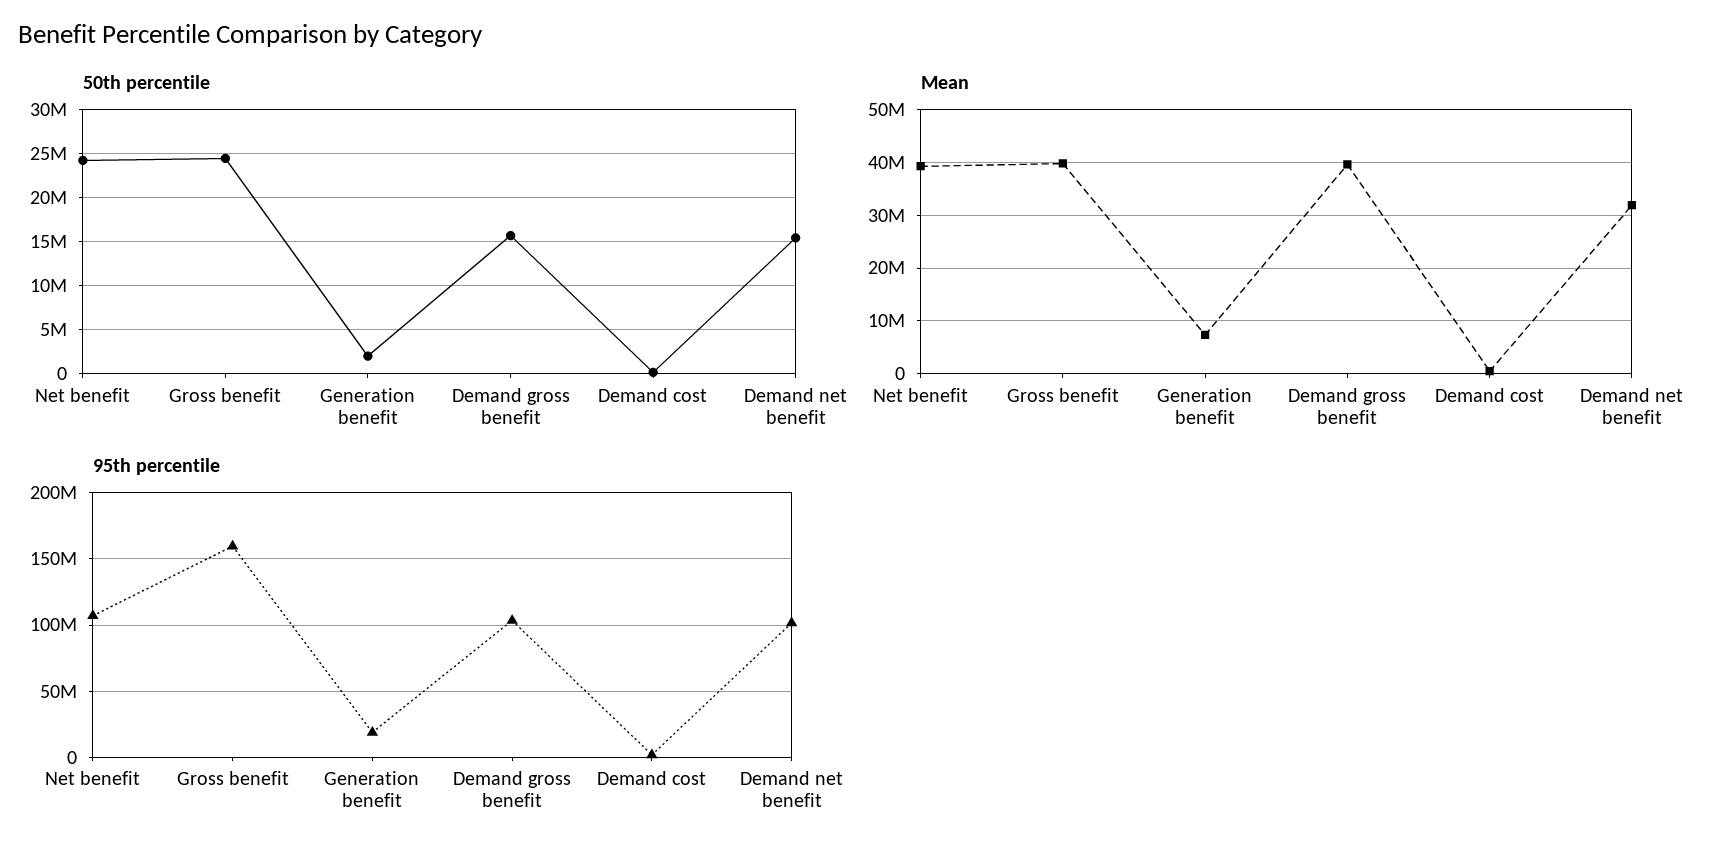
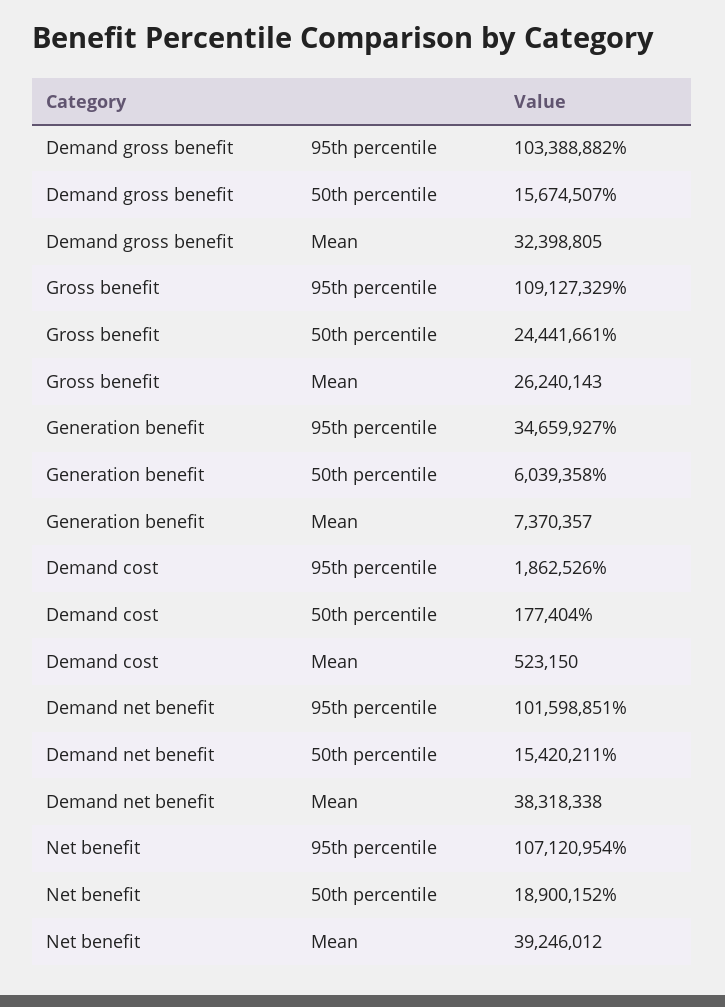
50th percentile, Net benefit: 24000000 -> 18900152
50th percentile, Generation benefit: 2000000 -> 6039358
Mean, Gross benefit: 40000000 -> 26240143
Mean, Demand gross benefit: 40000000 -> 32398805
Mean, Demand net benefit: 32000000 -> 38318338
95th percentile, Gross benefit: 160000000 -> 109127329
95th percentile, Generation benefit: 20000000 -> 34659927

